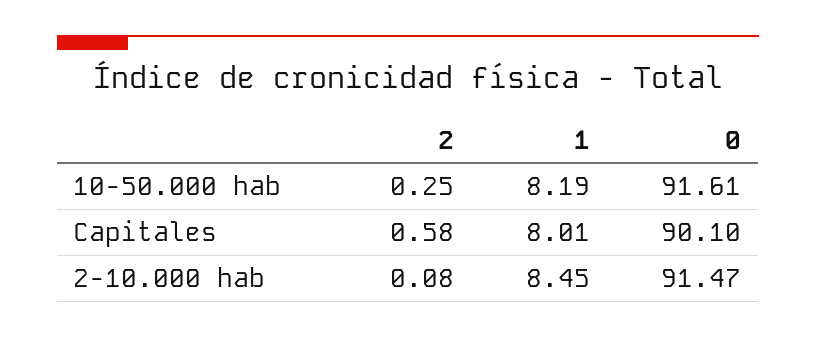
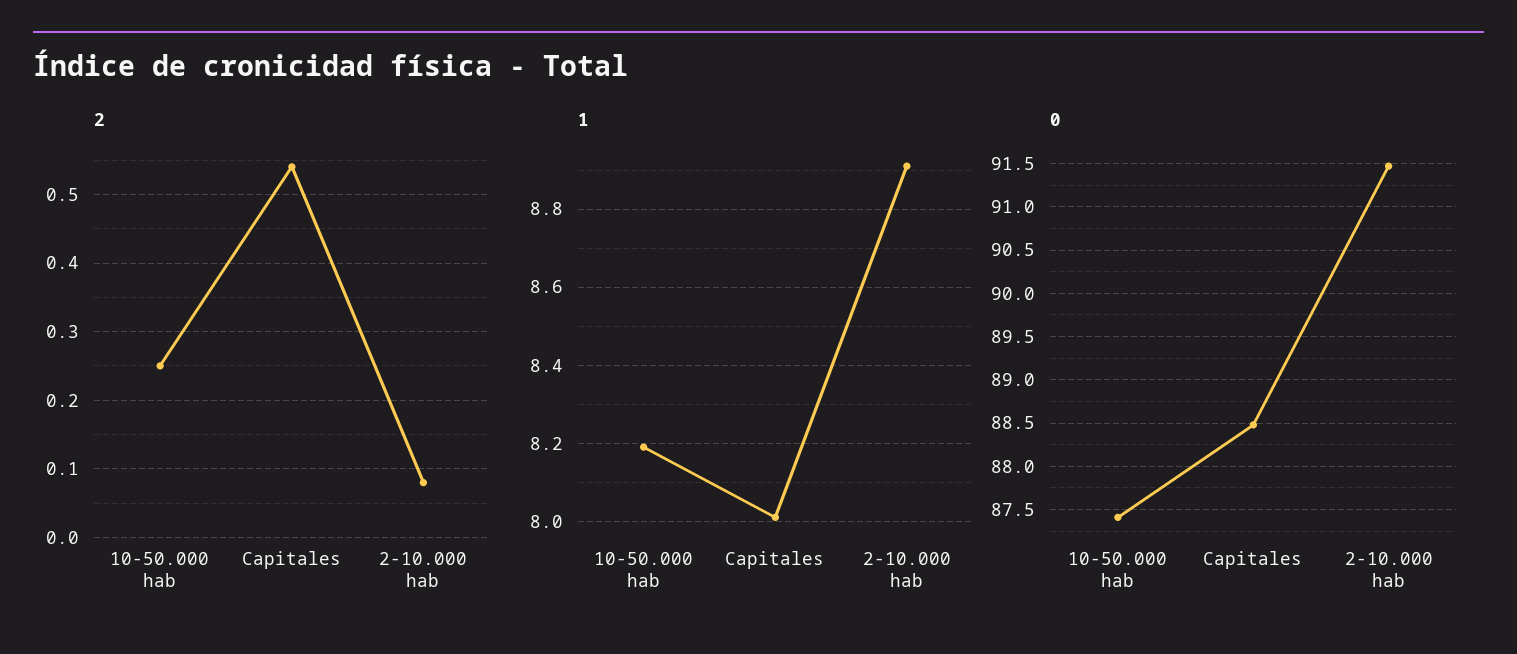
0, 10-50.000 hab: 91.61 -> 87.4
2, Capitales: 0.58 -> 0.54
0, Capitales: 90.1 -> 88.5
1, 2-10.000 hab: 8.45 -> 8.9

